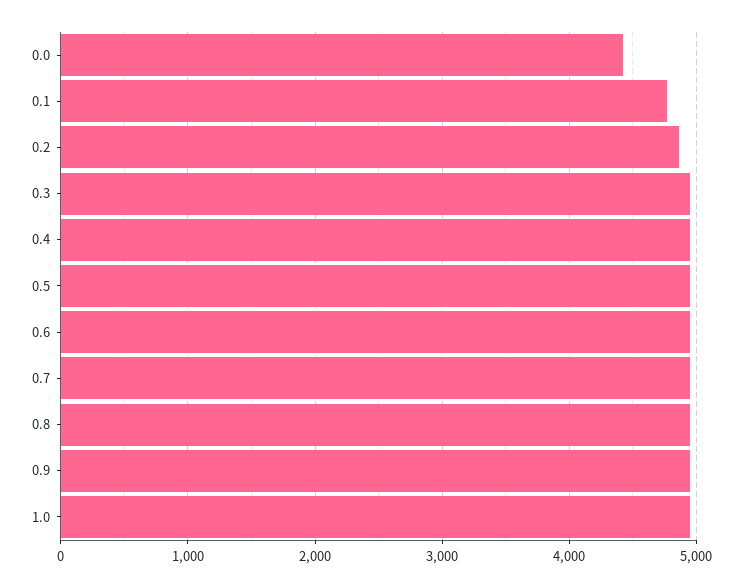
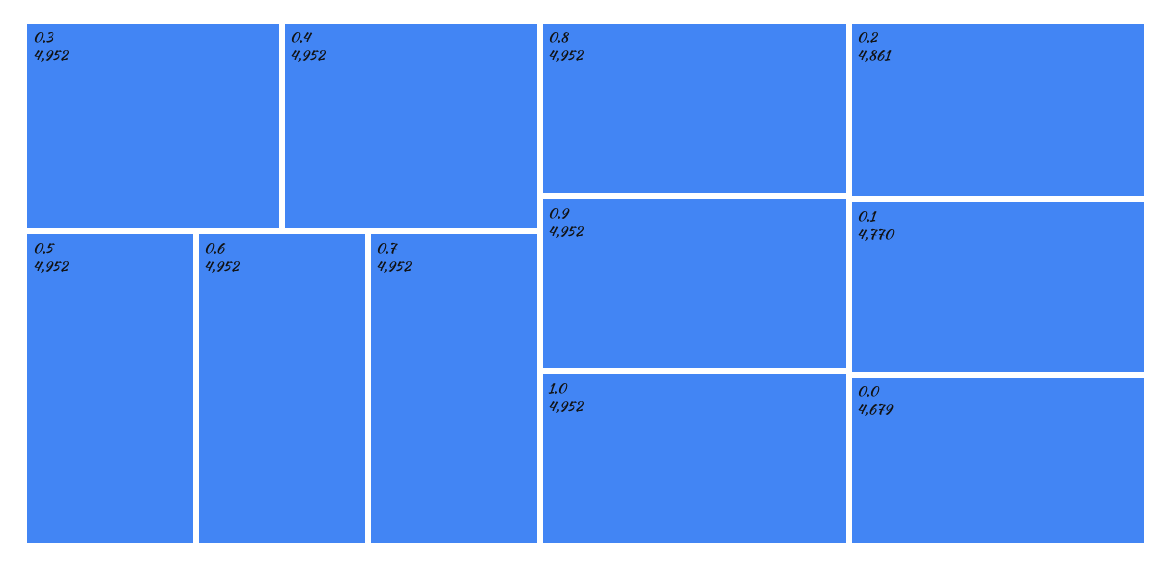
0.0: 4400 -> 4679

